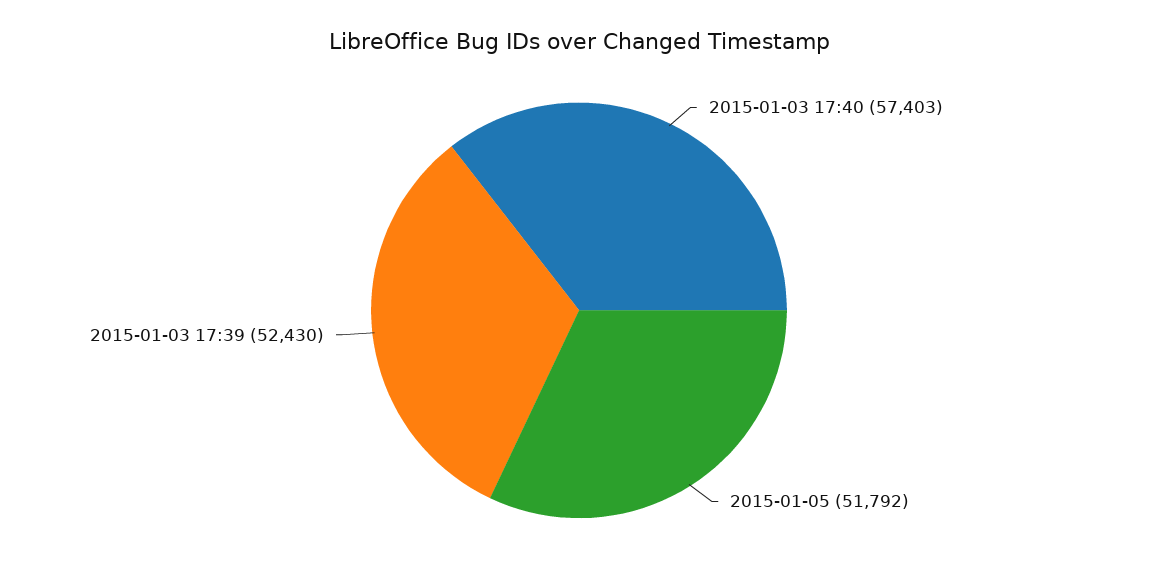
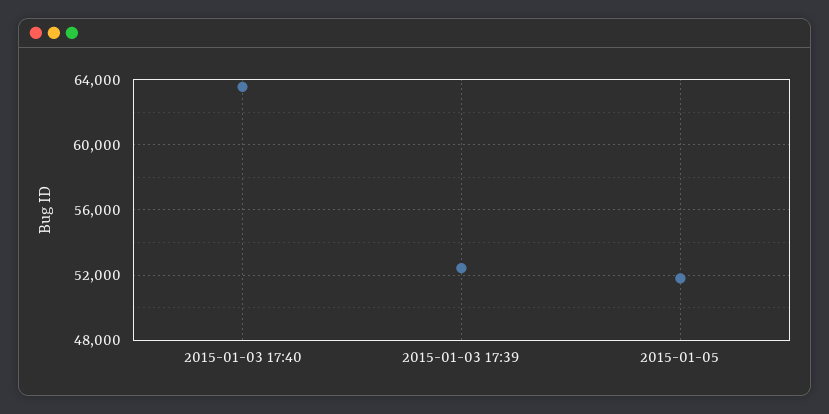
2015-01-03 17:40: 57403 -> 63500

